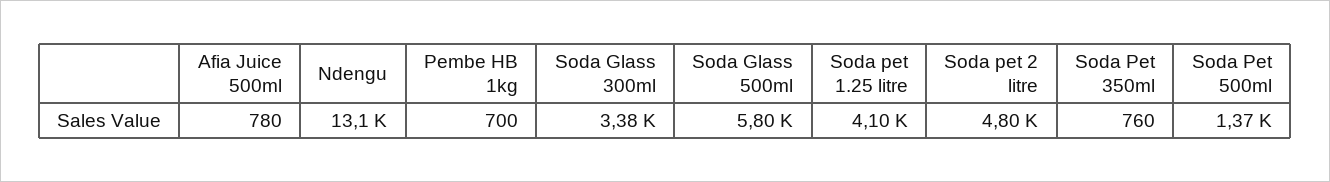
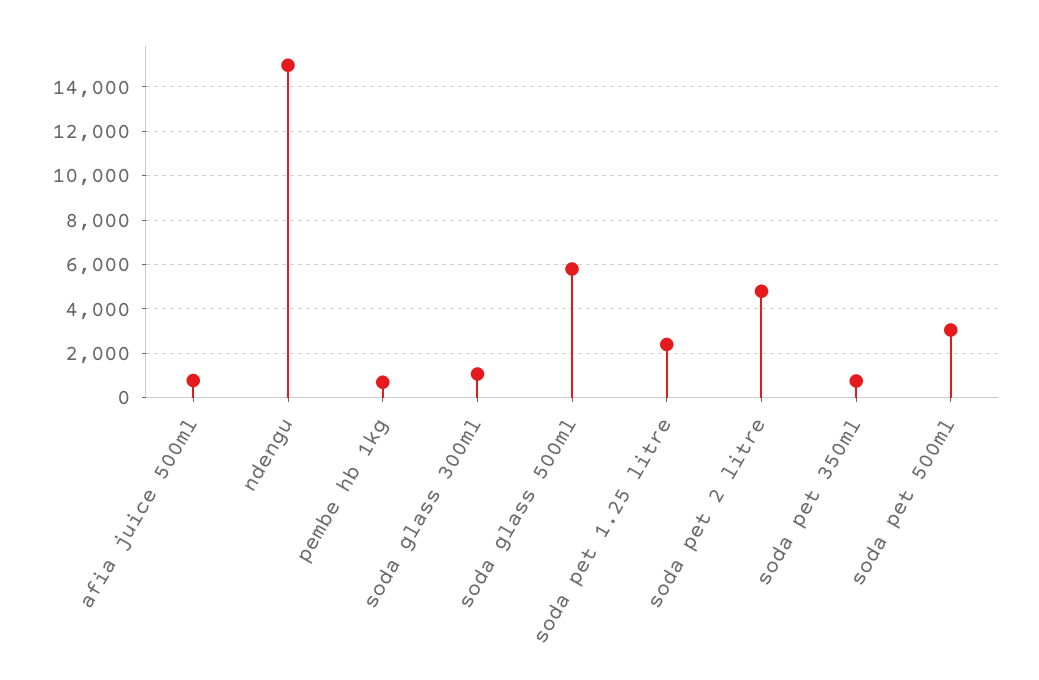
Ndengu: 13100 -> 15000
Soda Glass 300ml: 3380 -> 1000
Soda pet 1.25 litre: 4100 -> 2500
Soda Pet 500ml: 1370 -> 3000

